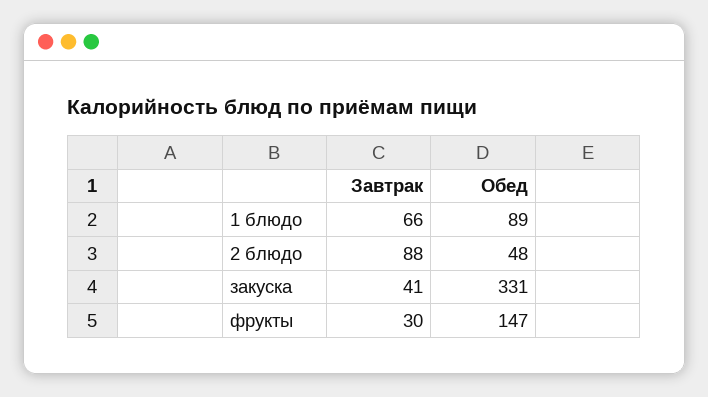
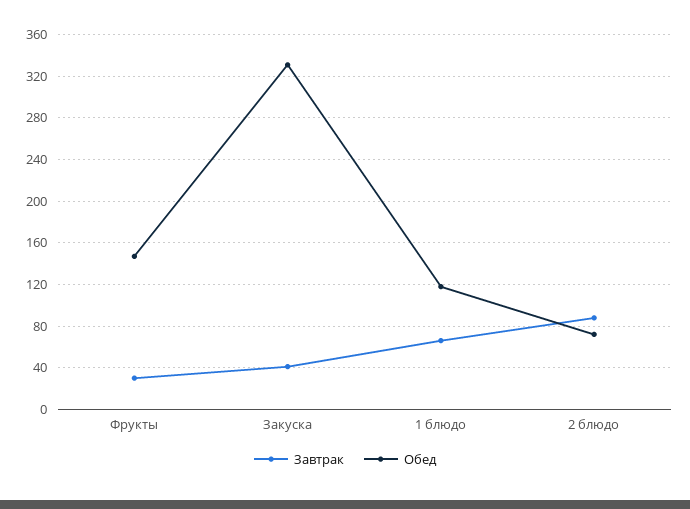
Обед, 1 блюдо: 89 -> 120
Обед, 2 блюдо: 48 -> 70

